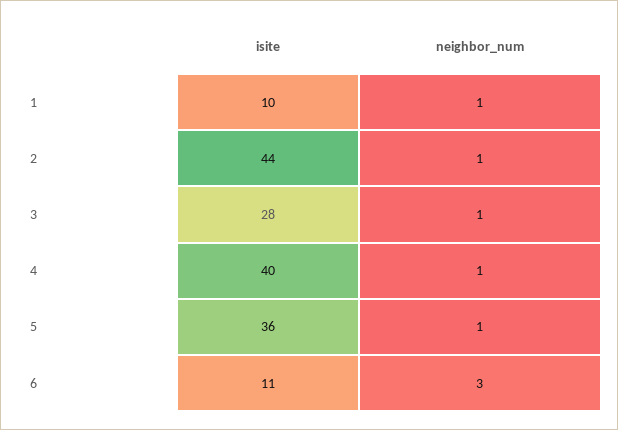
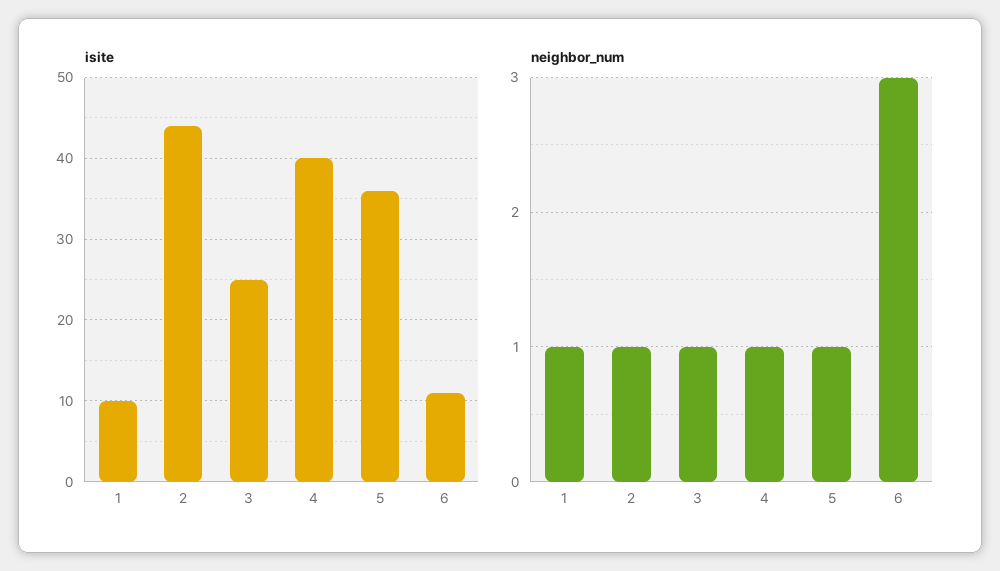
isite, 3: 28 -> 25

